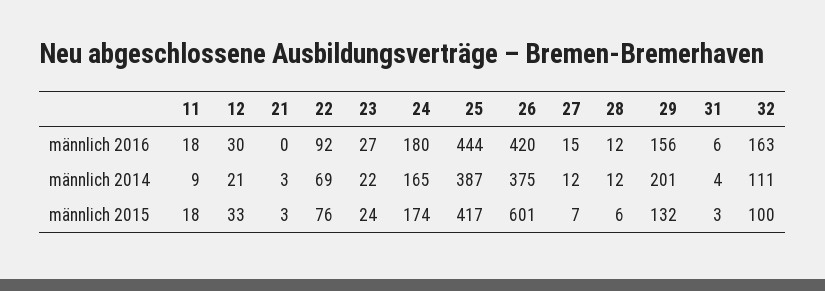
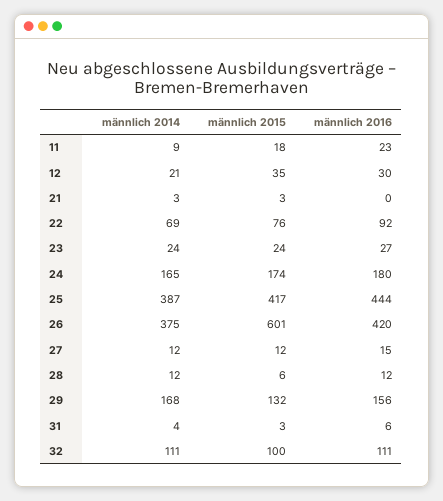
11, männlich 2016: 18 -> 23
32, männlich 2016: 163 -> 111
23, männlich 2014: 22 -> 24
29, männlich 2014: 201 -> 168
12, männlich 2015: 33 -> 35
27, männlich 2015: 7 -> 12

